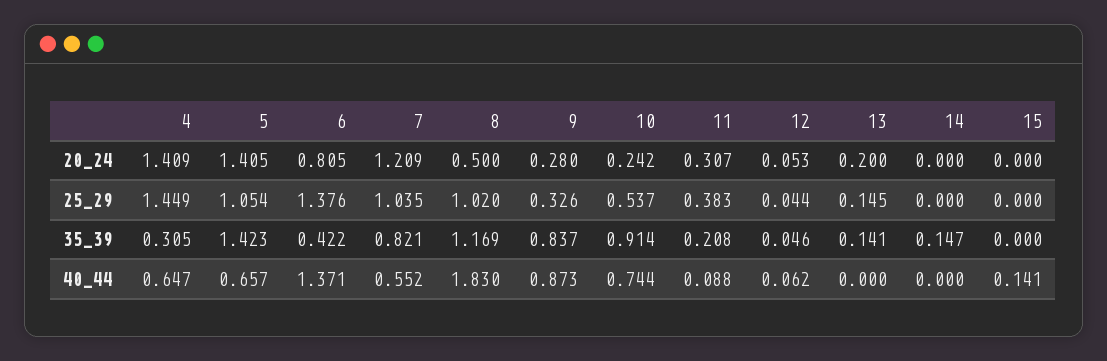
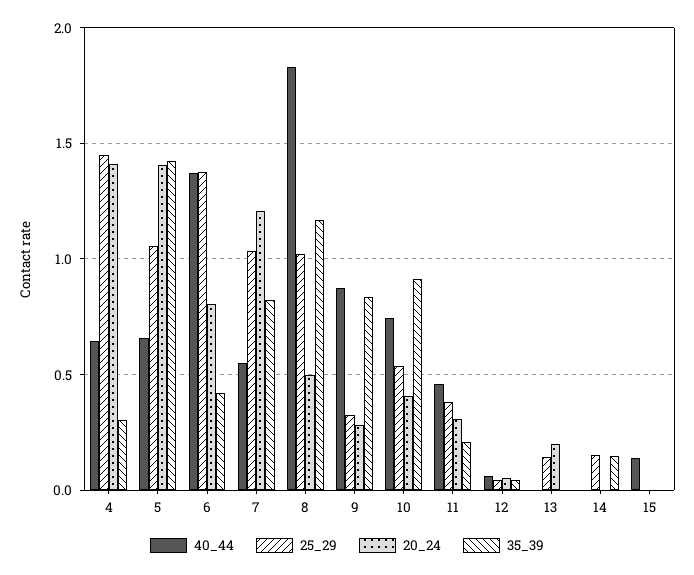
20_24, 10: 0.242 -> 0.4
25_29, 14: 0 -> 0.15
35_39, 13: 0.141 -> 0
40_44, 11: 0.088 -> 0.45

